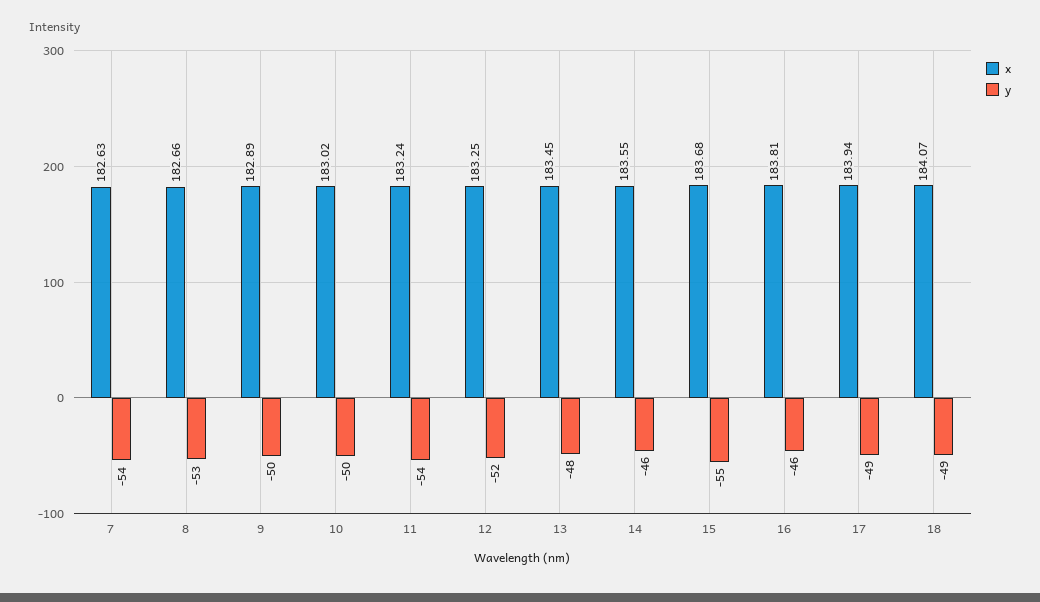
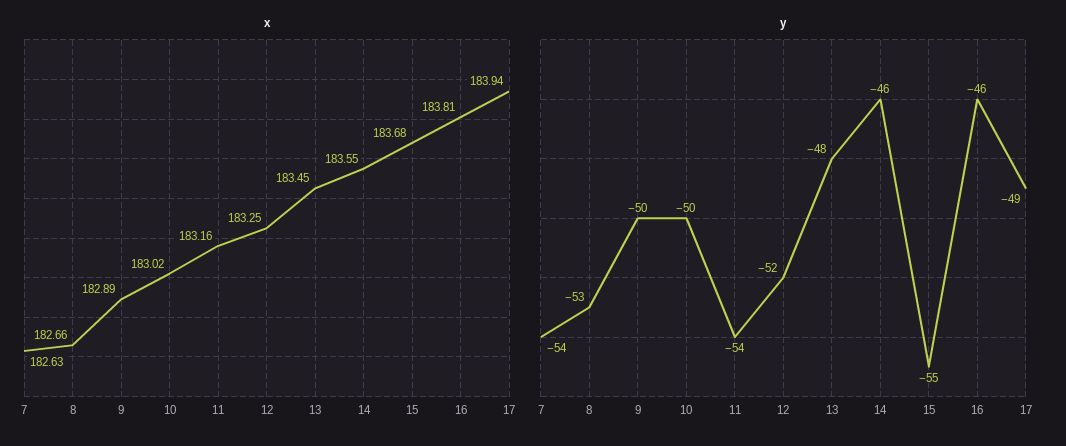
x, 11: 183.24 -> 183.16
x, 18: 184.07 -> none
y, 18: -49 -> none

